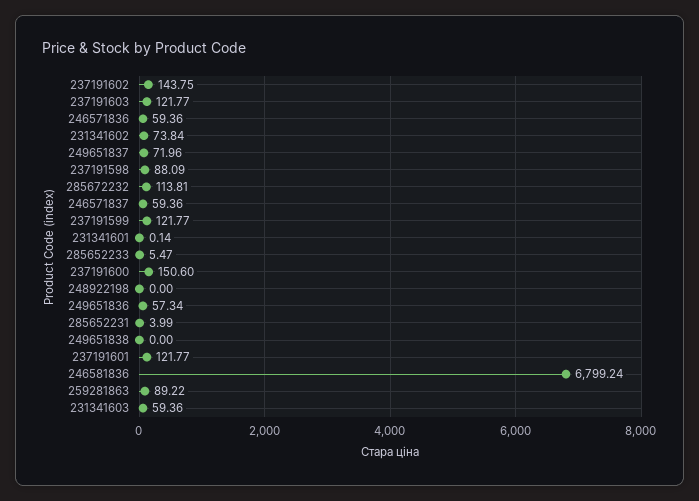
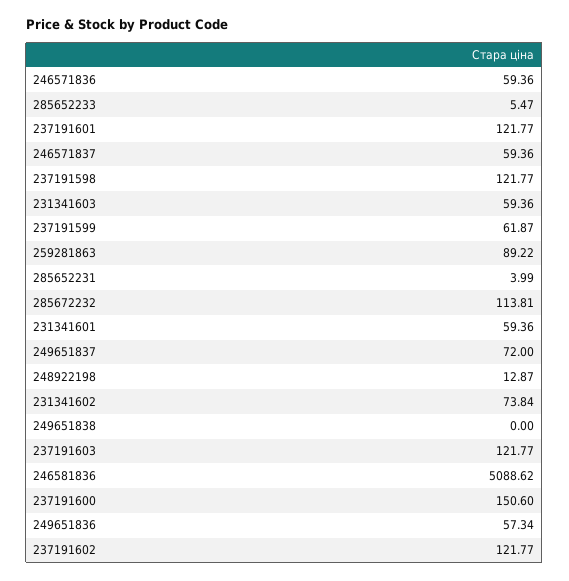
237191602: 143.75 -> 121.77
249651837: 71.96 -> 72
237191598: 88.09 -> 121.77
237191599: 121.77 -> 61.87
231341601: 0.14 -> 59.36
248922198: 0 -> 12.87
246581836: 6799.24 -> 5088.62

